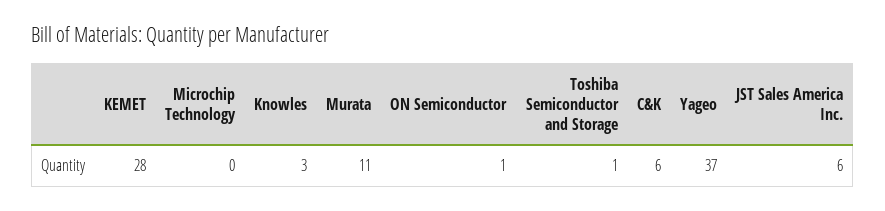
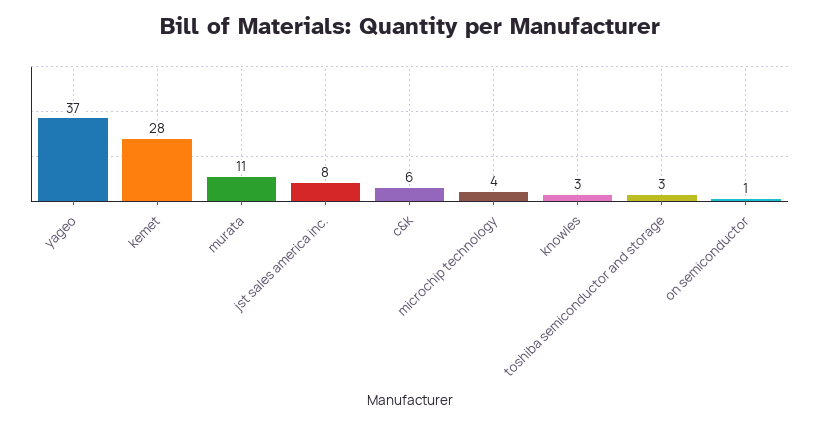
Microchip Technology: 0 -> 4
Toshiba Semiconductor and Storage: 1 -> 3
JST Sales America Inc.: 6 -> 8

